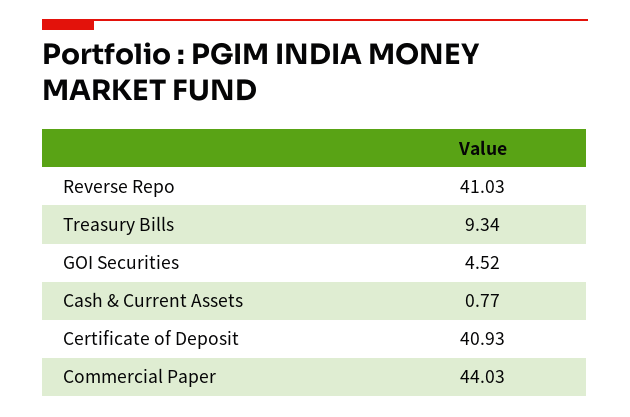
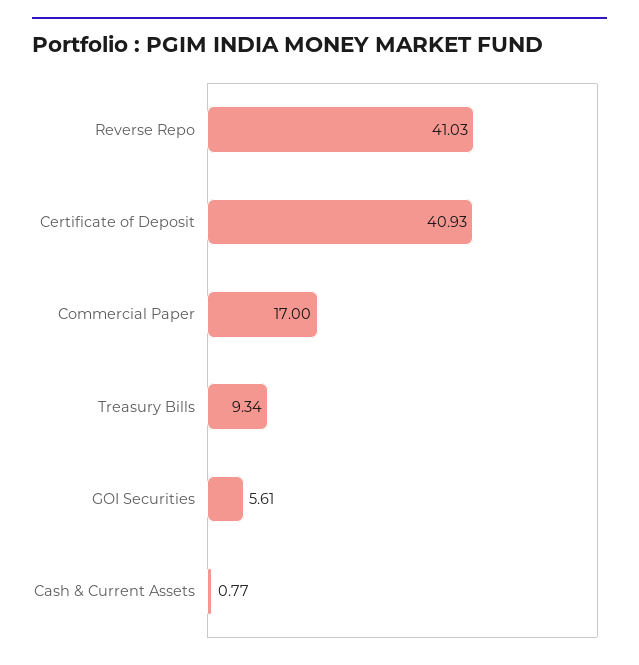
GOI Securities: 4.52 -> 5.61
Commercial Paper: 44.03 -> 17

